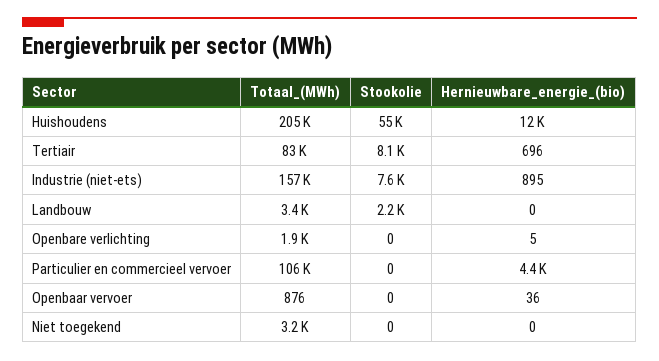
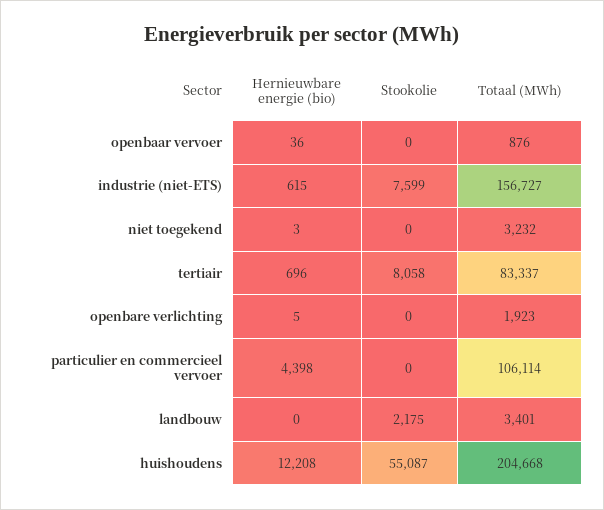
Hernieuwbare_energie_(bio), Industrie (niet-ets): 895 -> 615
Hernieuwbare_energie_(bio), Niet toegekend: 0 -> 3

